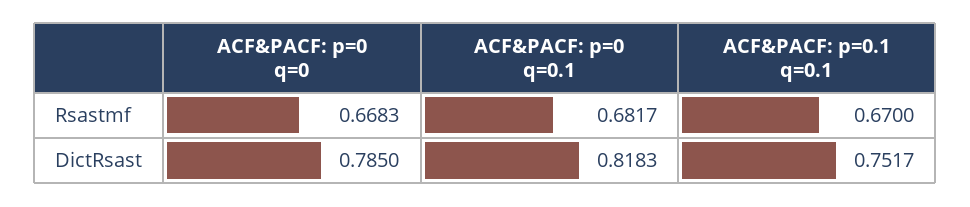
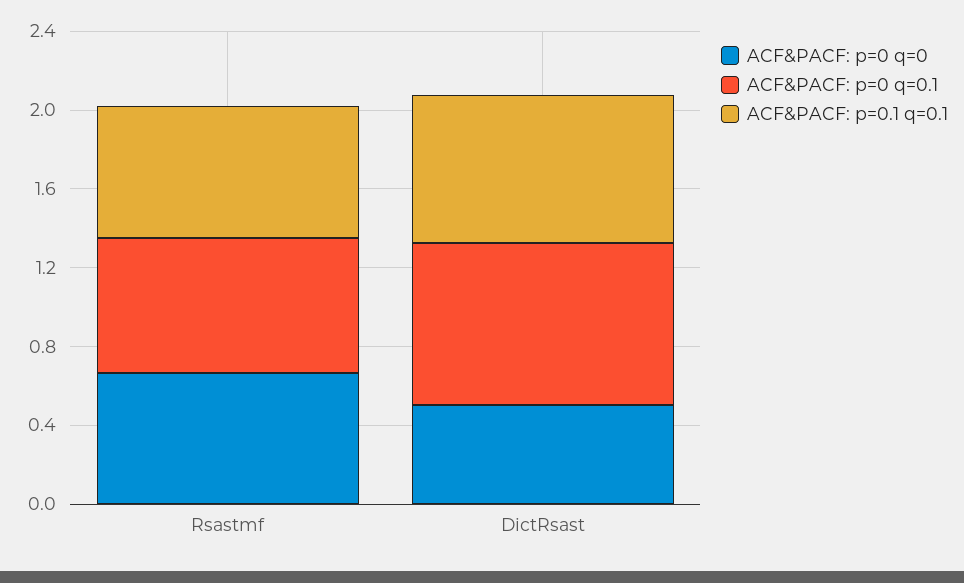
ACF&PACF: p=0 q=0, DictRsast: 0.785 -> 0.5

